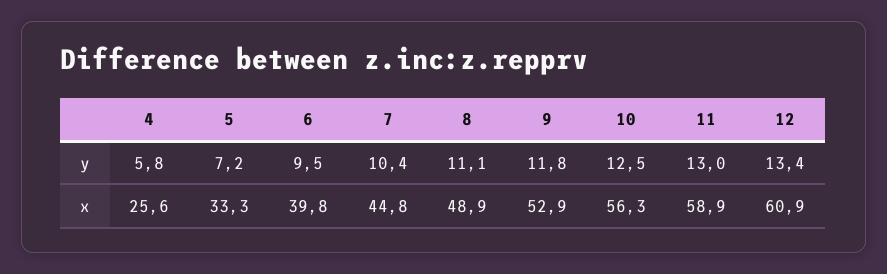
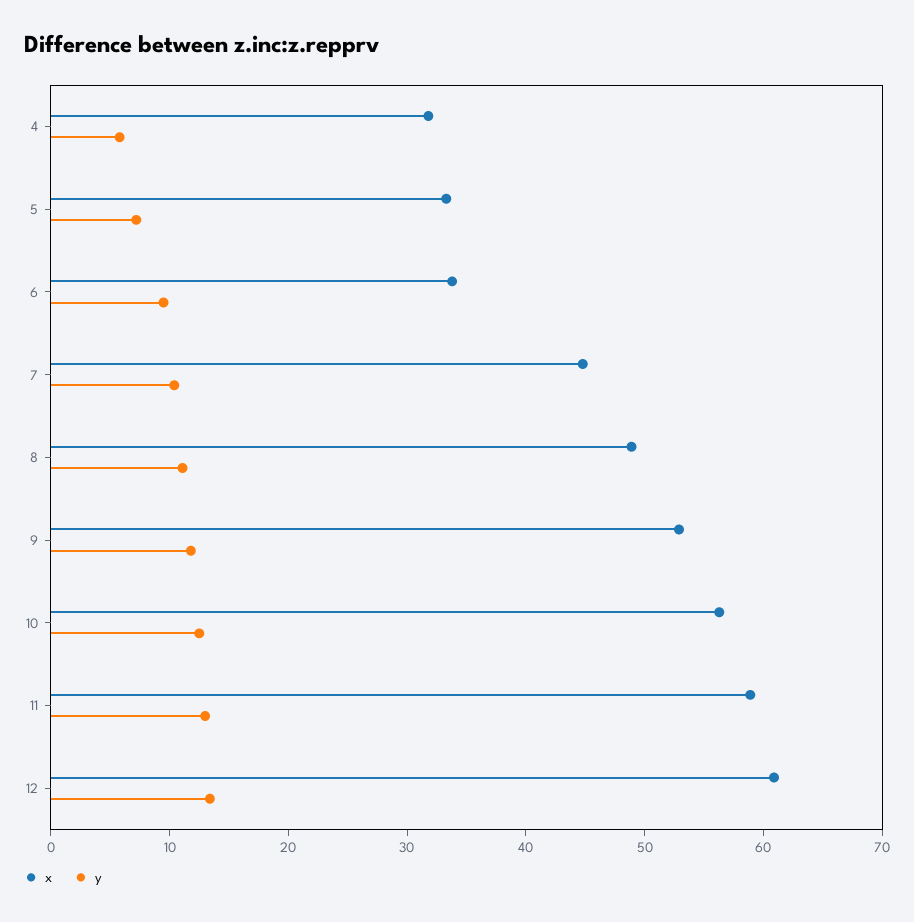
x, 4: 25.6 -> 32
x, 6: 39.8 -> 34

